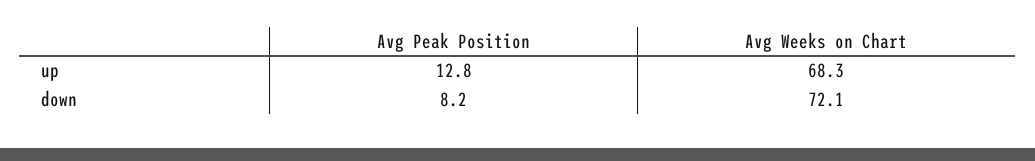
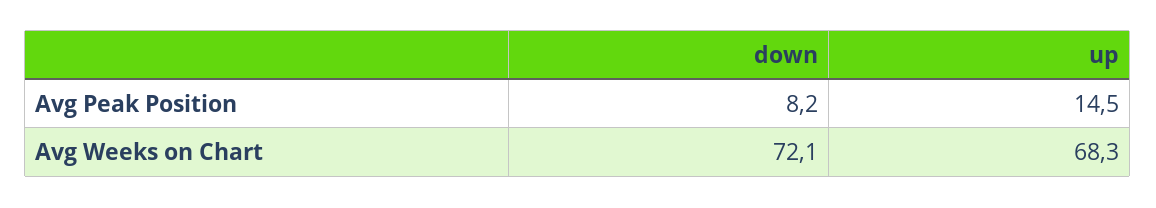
Avg Peak Position, up: 12.8 -> 14.5

